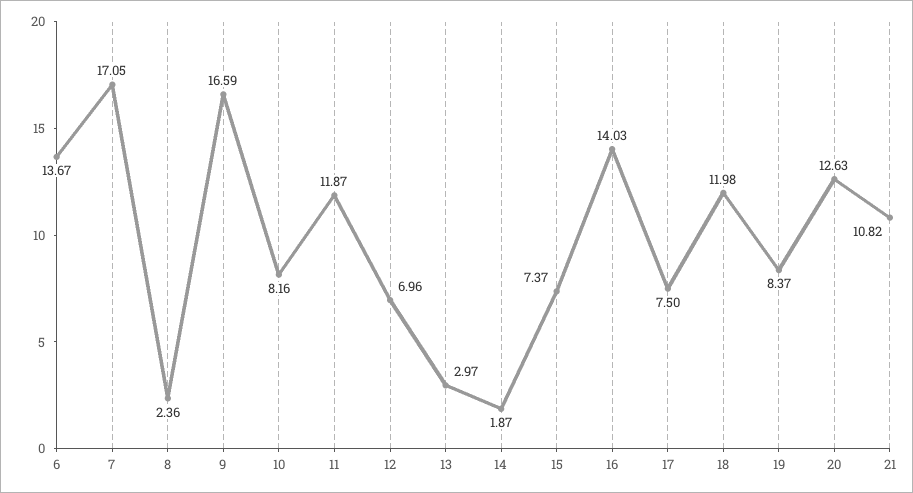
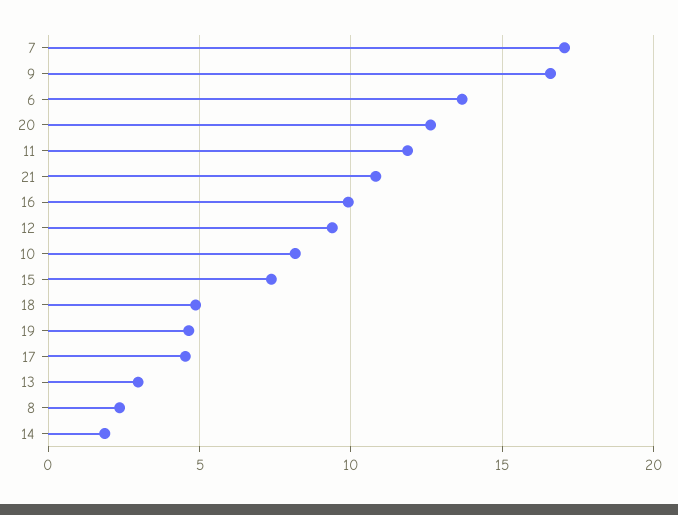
12: 6.96 -> 9.5
16: 14.03 -> 10
17: 7.5 -> 4.5
18: 11.98 -> 5
19: 8.37 -> 4.5

